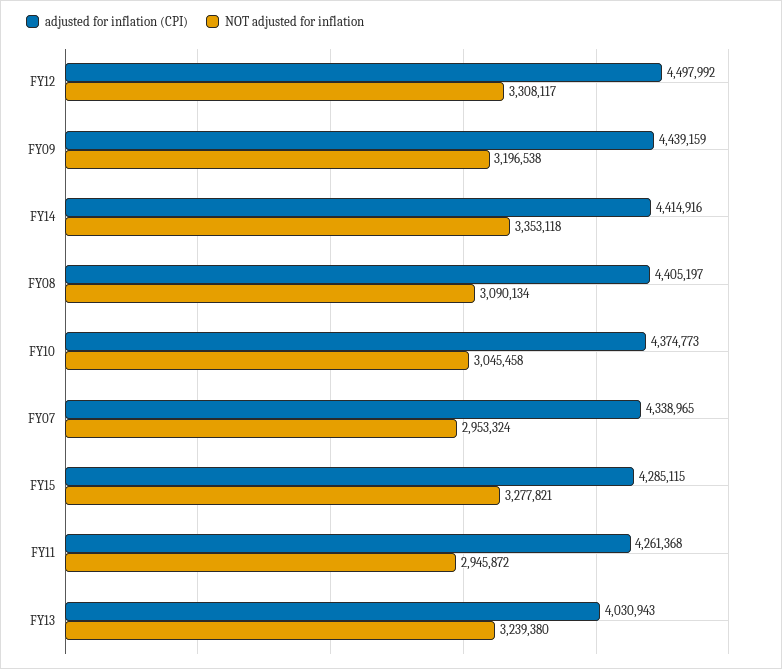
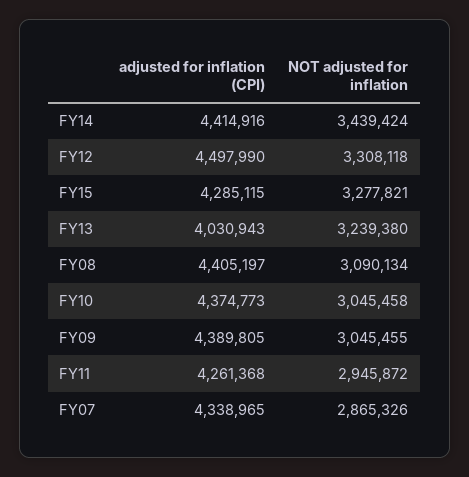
adjusted for inflation (CPI), FY12: 4497992 -> 4497990
NOT adjusted for inflation, FY12: 3308117 -> 3308118
adjusted for inflation (CPI), FY09: 4439159 -> 4389805
NOT adjusted for inflation, FY09: 3196538 -> 3045455
NOT adjusted for inflation, FY14: 3353118 -> 3439424
NOT adjusted for inflation, FY07: 2953324 -> 2865326

